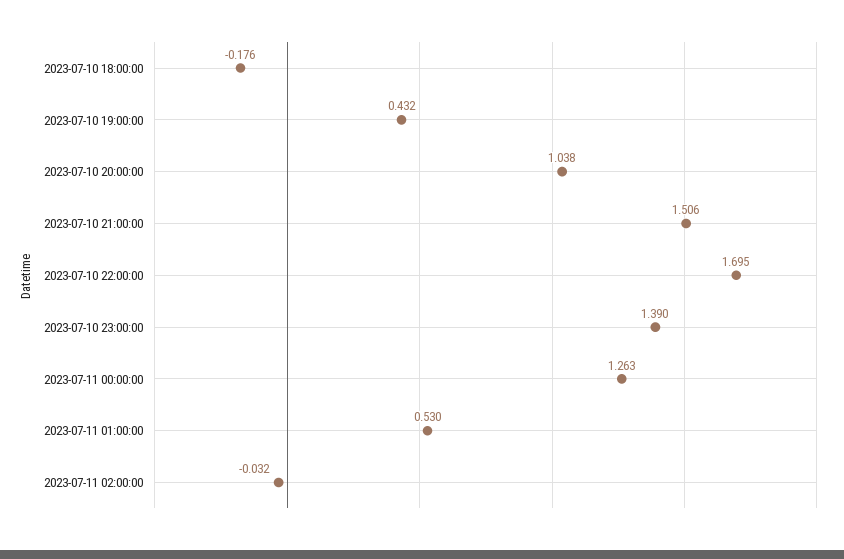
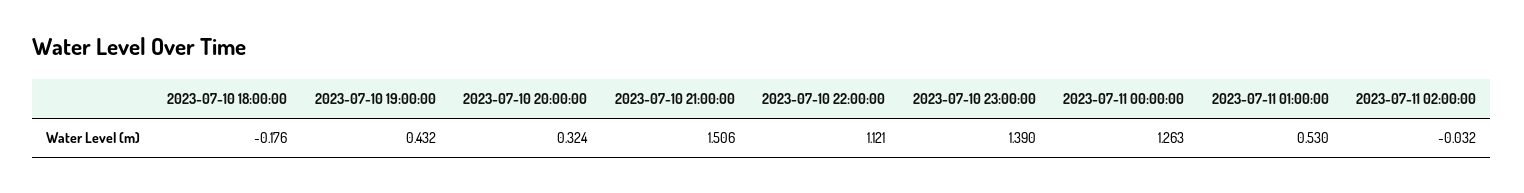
2023-07-10 20:00:00: 1.038 -> 0.324
2023-07-10 22:00:00: 1.695 -> 1.121

